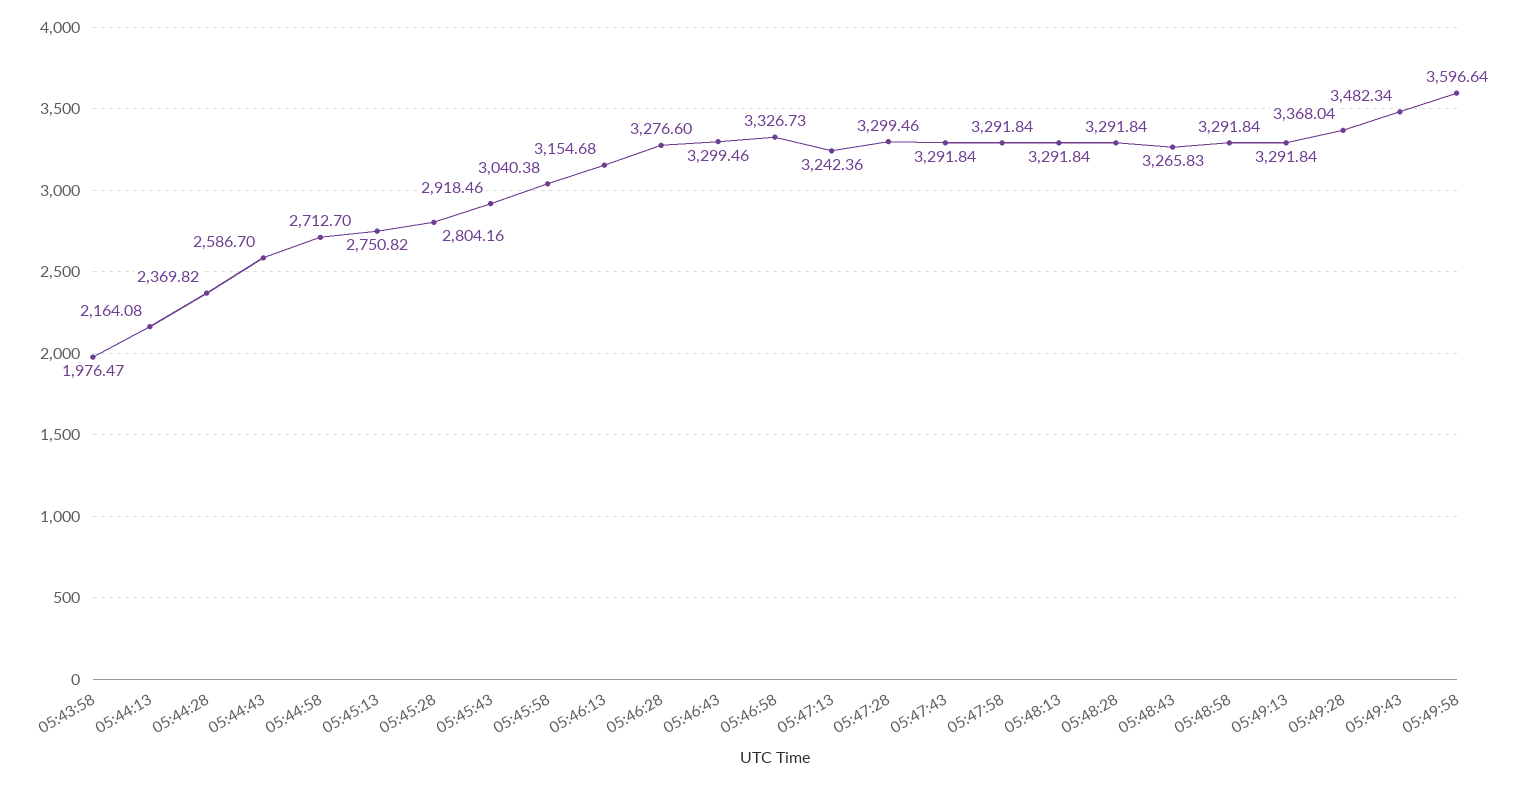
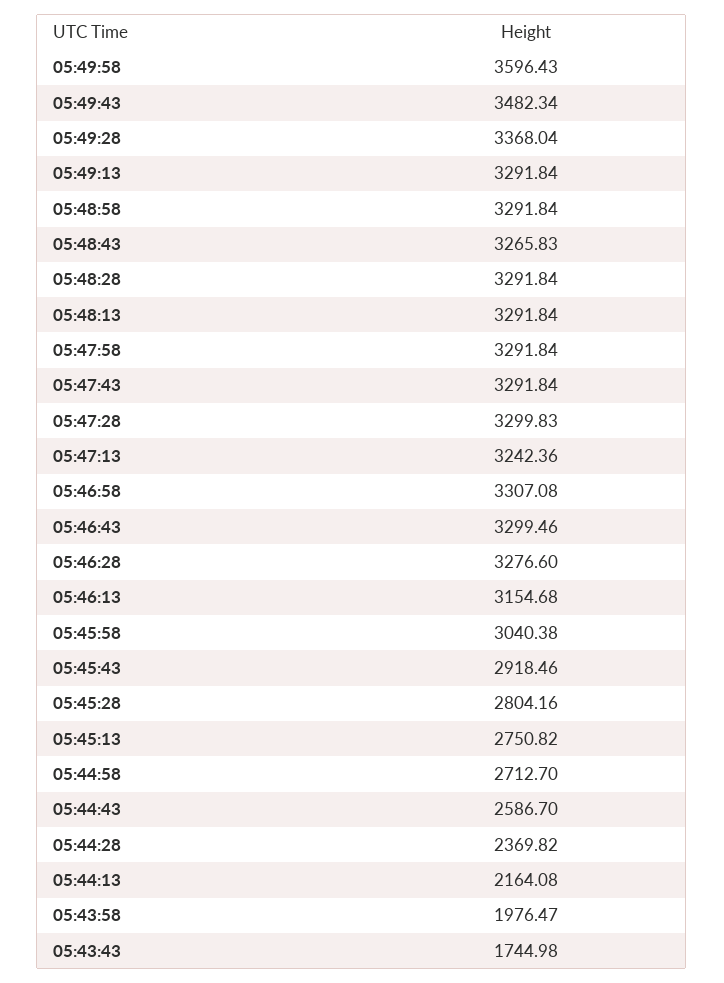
05:46:58: 3326.73 -> 3307.08
05:47:28: 3299.46 -> 3299.83
05:49:58: 3596.64 -> 3596.43
05:43:43: none -> 1744.98

